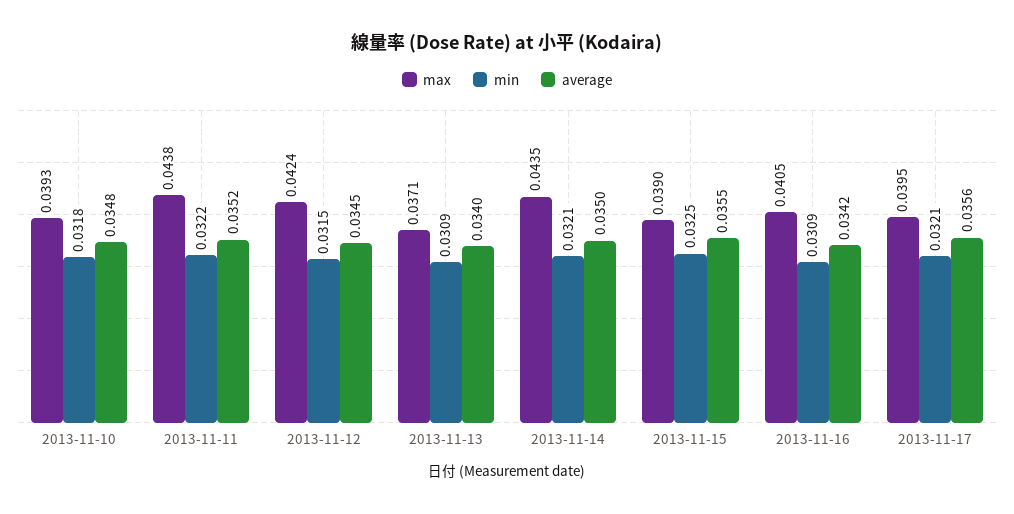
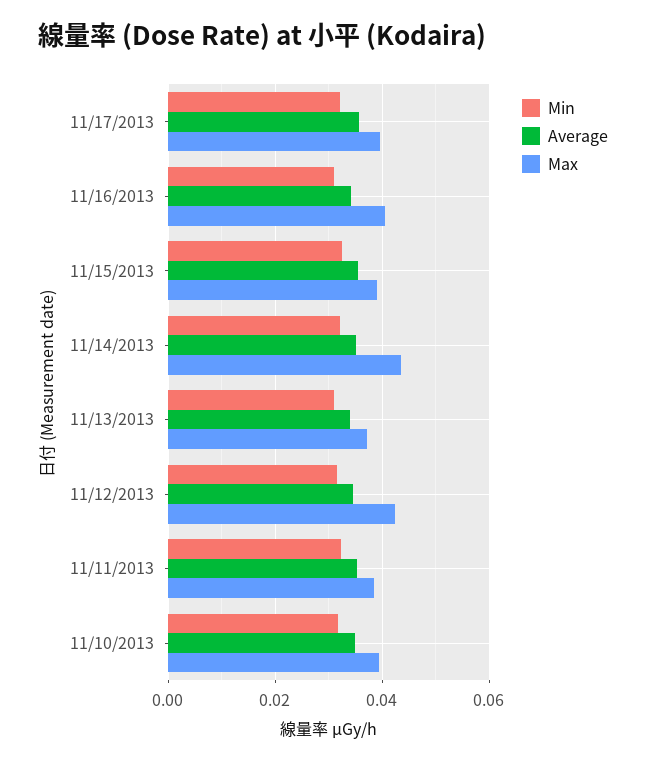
max, 2013-11-11: 0.0438 -> 0.038

